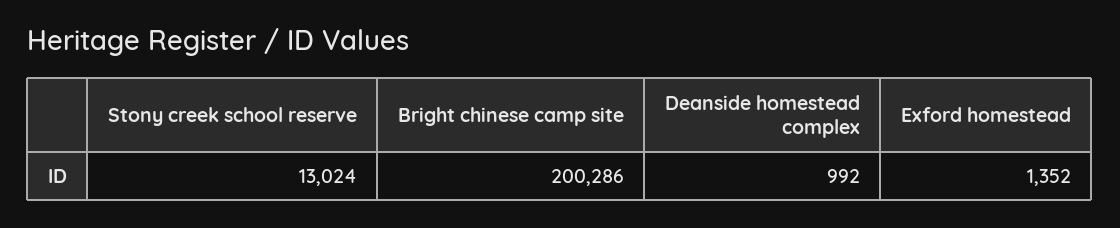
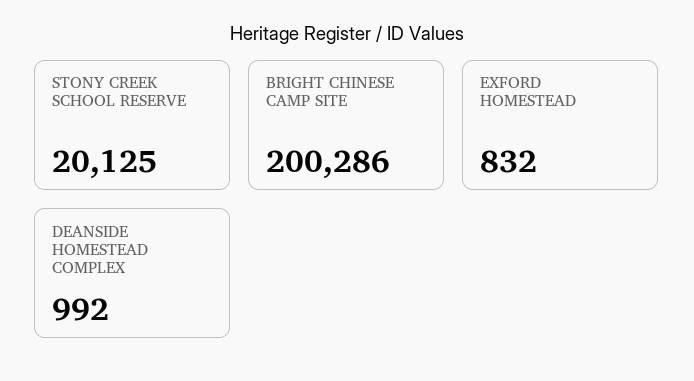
Stony creek school reserve: 13024 -> 20125
Exford homestead: 1352 -> 832

